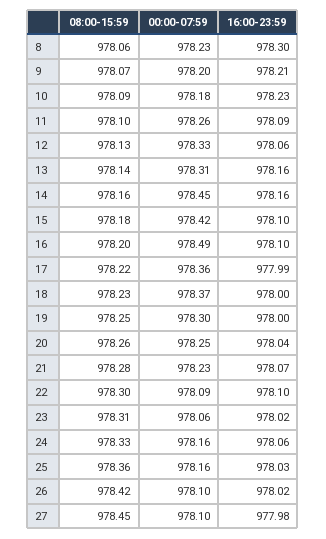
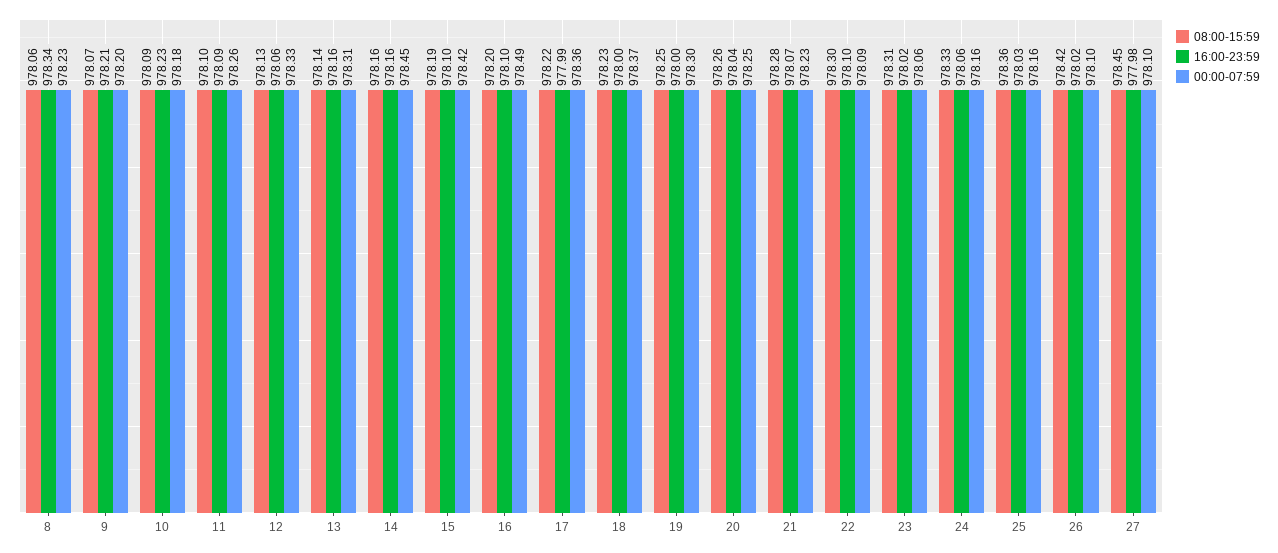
16:00-23:59, 8: 978.3 -> 978.34
08:00-15:59, 15: 978.18 -> 978.19

